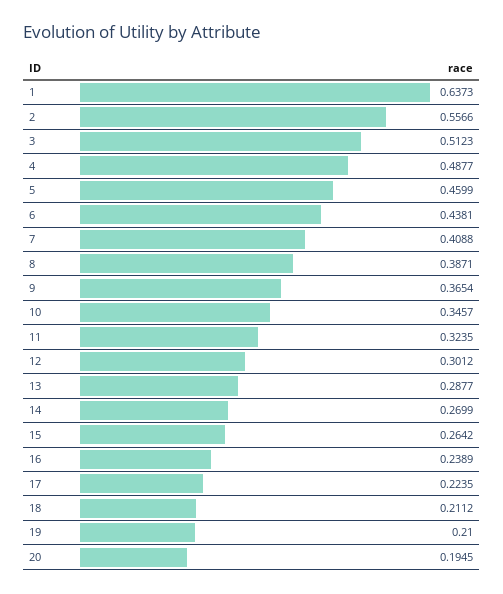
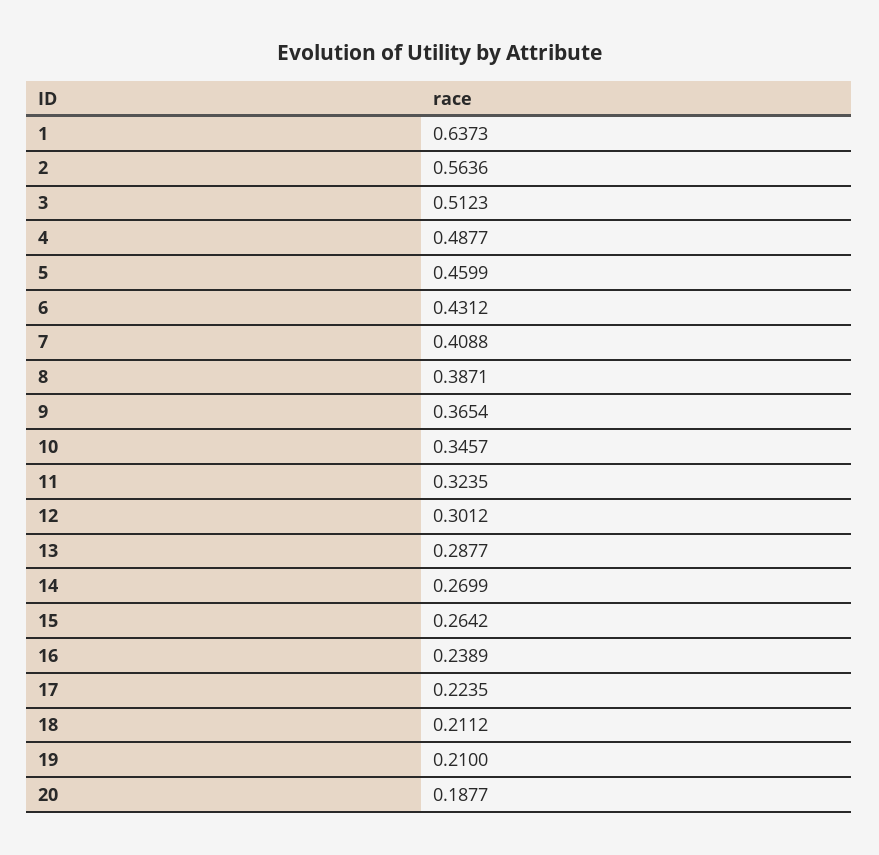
2: 0.5566 -> 0.5636
6: 0.4381 -> 0.4312
20: 0.1945 -> 0.1877

